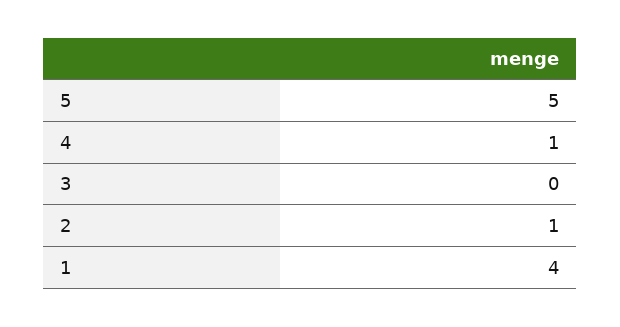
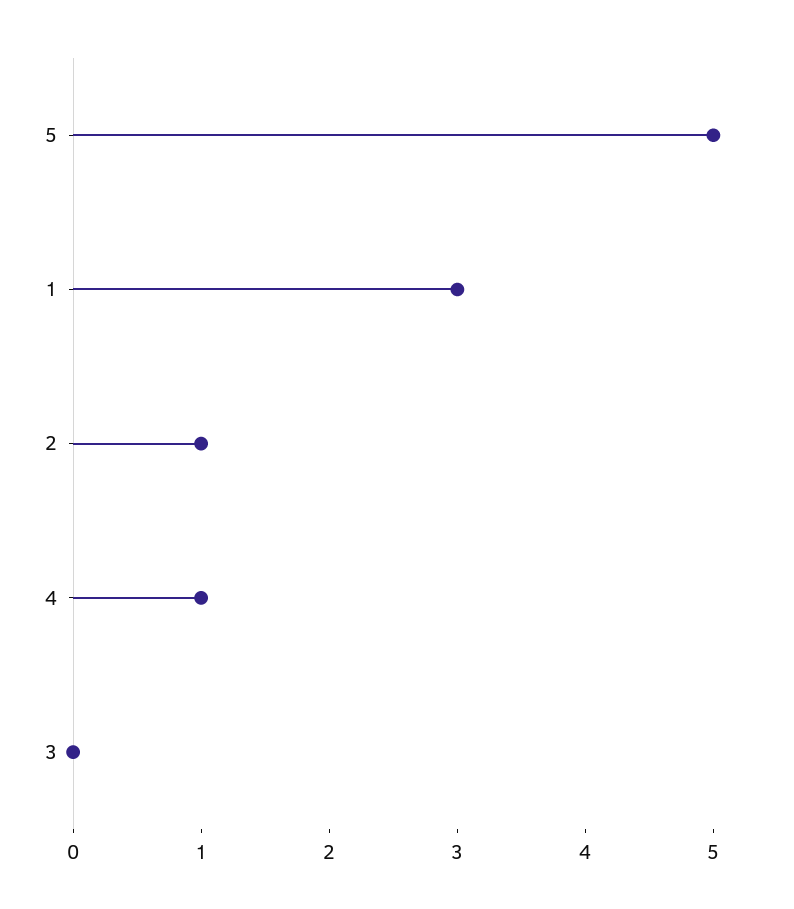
1: 4 -> 3

